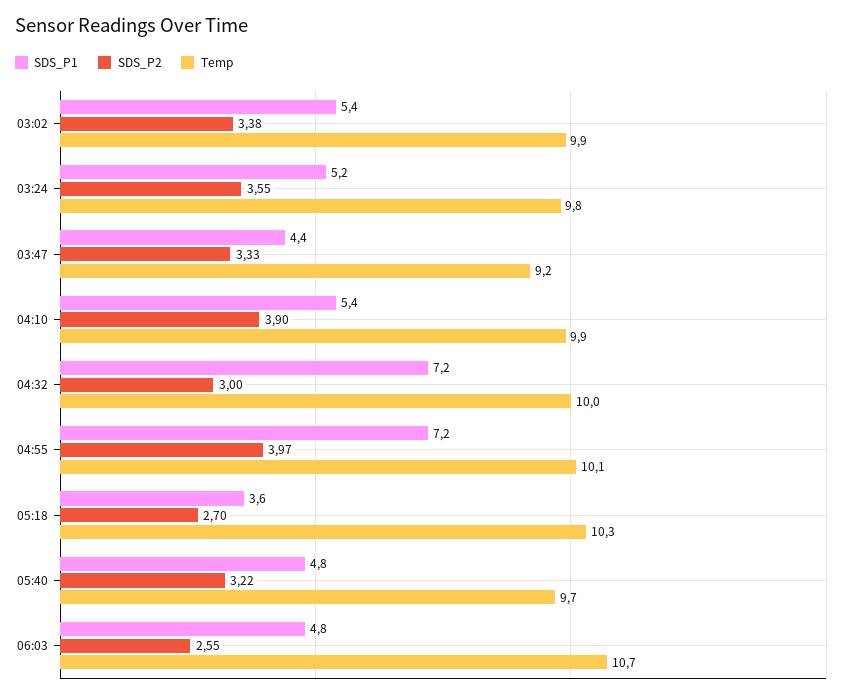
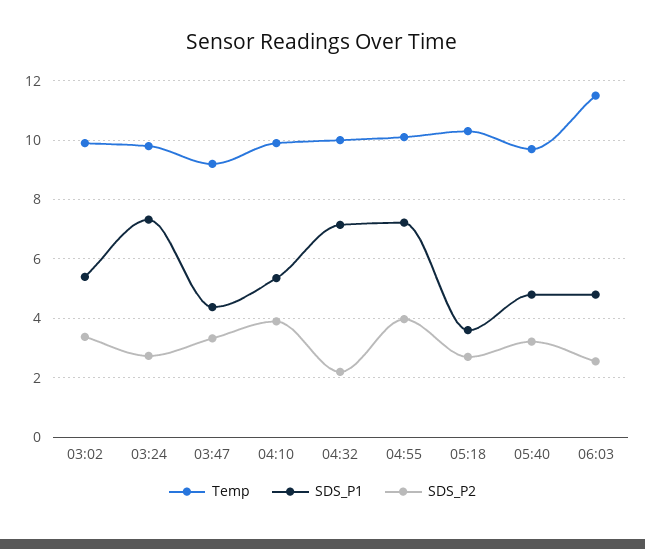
SDS_P1, 03:24: 5.2 -> 7.25
SDS_P2, 03:24: 3.55 -> 2.75
SDS_P2, 04:32: 3 -> 2.25
Temp, 06:03: 10.7 -> 11.5

